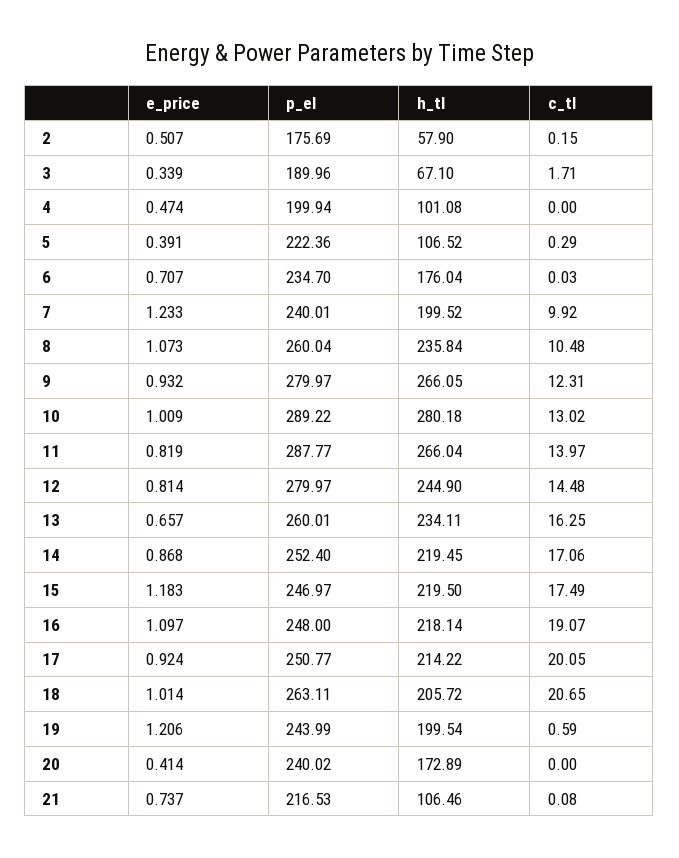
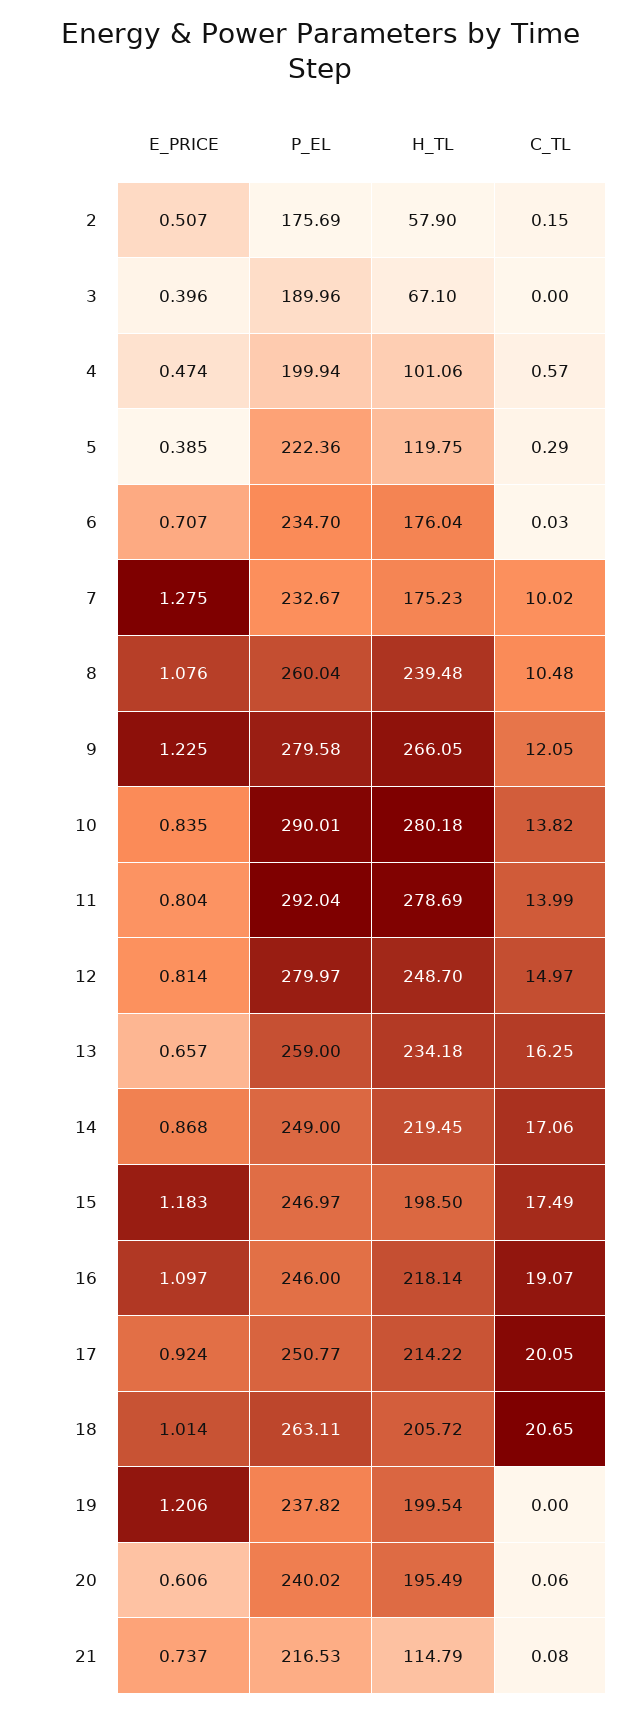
e_price, 3: 0.339 -> 0.396
c_tl, 3: 1.71 -> 0
h_tl, 4: 101.08 -> 101.06
c_tl, 4: 0 -> 0.57
e_price, 5: 0.391 -> 0.385
h_tl, 5: 106.52 -> 119.75
e_price, 7: 1.233 -> 1.275
p_el, 7: 240.01 -> 232.67
h_tl, 7: 199.52 -> 175.23
c_tl, 7: 9.92 -> 10.02
e_price, 8: 1.073 -> 1.076
h_tl, 8: 235.84 -> 239.48
e_price, 9: 0.932 -> 1.225
p_el, 9: 279.97 -> 279.58
c_tl, 9: 12.31 -> 12.05
e_price, 10: 1.009 -> 0.835
p_el, 10: 289.22 -> 290.01
c_tl, 10: 13.02 -> 13.82
e_price, 11: 0.819 -> 0.804
p_el, 11: 287.77 -> 292.04
h_tl, 11: 266.04 -> 278.69
c_tl, 11: 13.97 -> 13.99
h_tl, 12: 244.9 -> 248.7
c_tl, 12: 14.48 -> 14.97
p_el, 13: 260.01 -> 259
h_tl, 13: 234.11 -> 234.18
p_el, 14: 252.4 -> 249
h_tl, 15: 219.5 -> 198.5
p_el, 16: 248 -> 246
p_el, 19: 243.99 -> 237.82
c_tl, 19: 0.59 -> 0
e_price, 20: 0.414 -> 0.606
h_tl, 20: 172.89 -> 195.49
c_tl, 20: 0 -> 0.06
h_tl, 21: 106.46 -> 114.79

